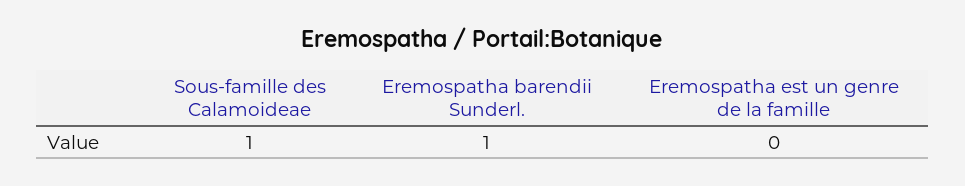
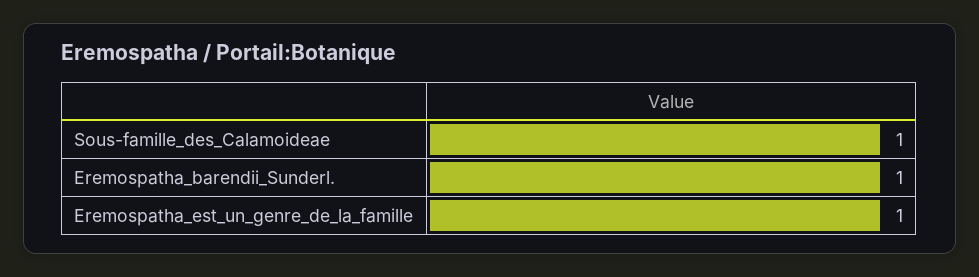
Eremospatha est un genre de la famille: 0 -> 1

